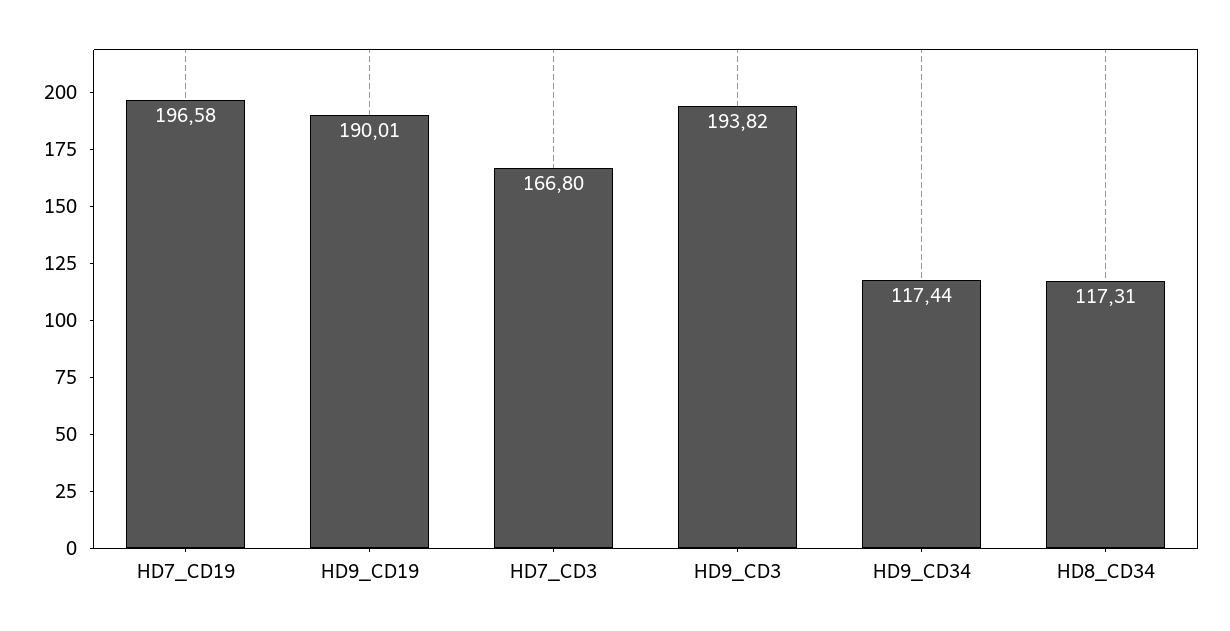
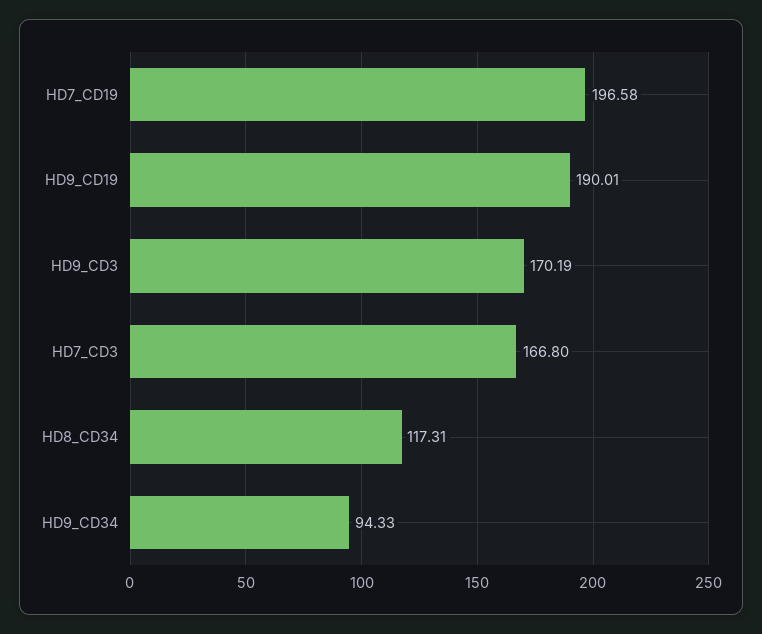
HD9_CD3: 193.82 -> 170.19
HD9_CD34: 117.44 -> 94.33

